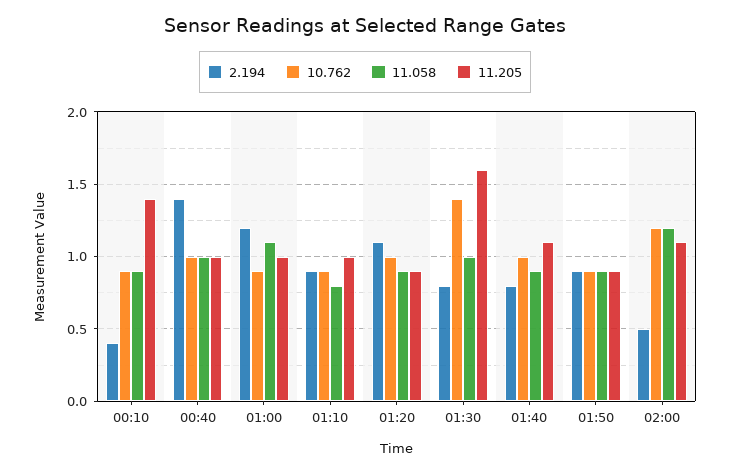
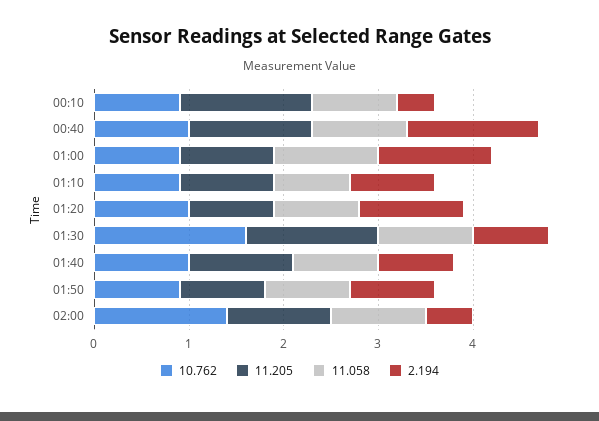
11.205, 00:40: 1 -> 1.3
10.762, 01:30: 1.4 -> 1.6
11.205, 01:30: 1.6 -> 1.4
10.762, 02:00: 1.2 -> 1.4
11.058, 02:00: 1.2 -> 1

